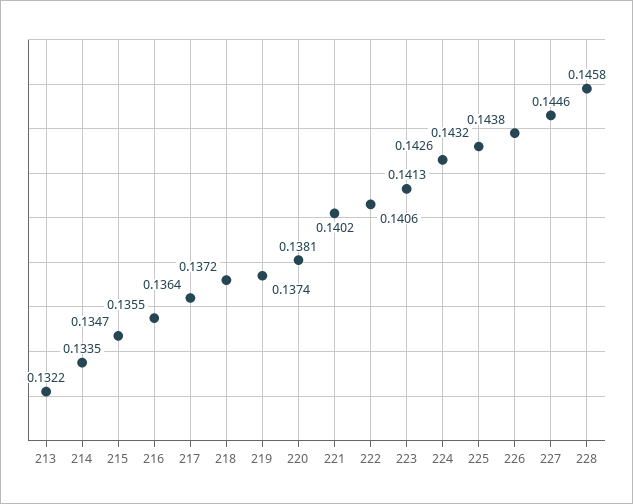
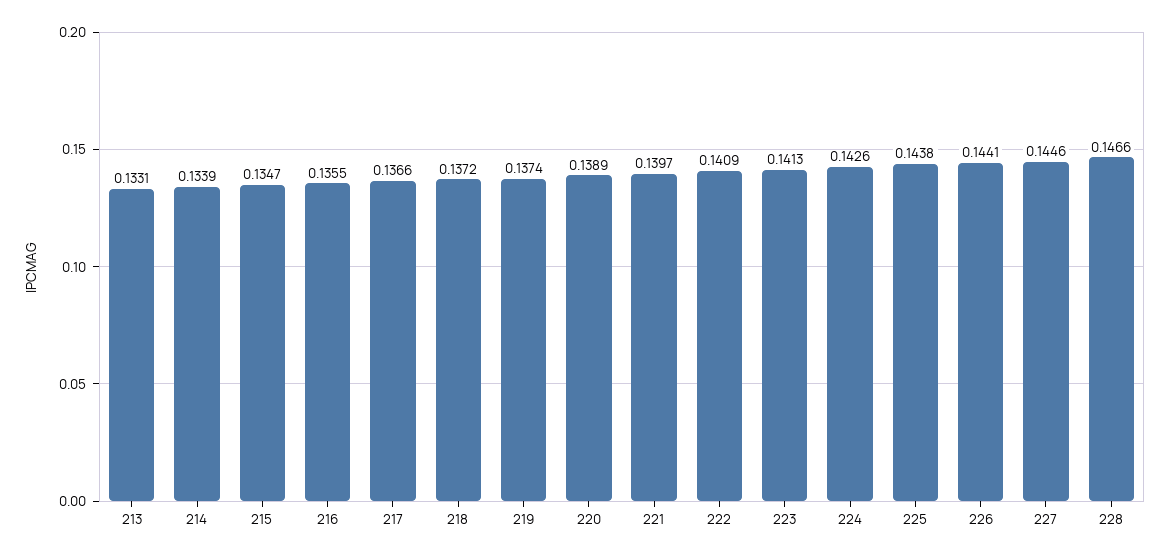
213: 0.1322 -> 0.1331
214: 0.1335 -> 0.1339
217: 0.1364 -> 0.1366
220: 0.1381 -> 0.1389
221: 0.1402 -> 0.1397
222: 0.1406 -> 0.1409
225: 0.1432 -> 0.1438
226: 0.1438 -> 0.1441
228: 0.1458 -> 0.1466

